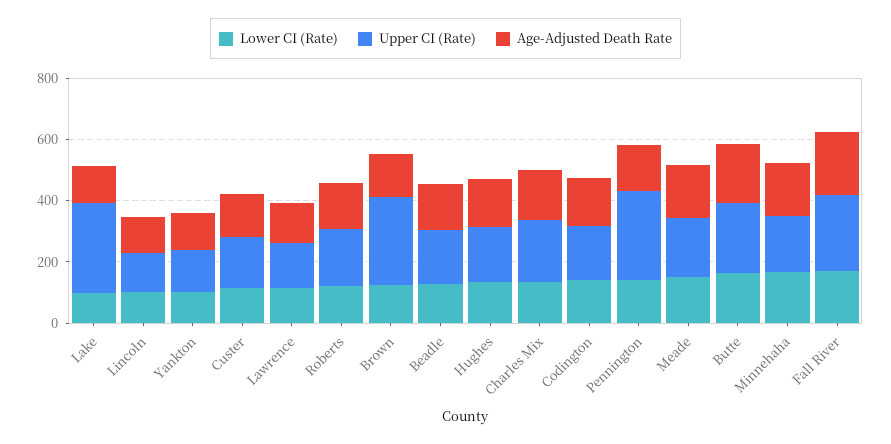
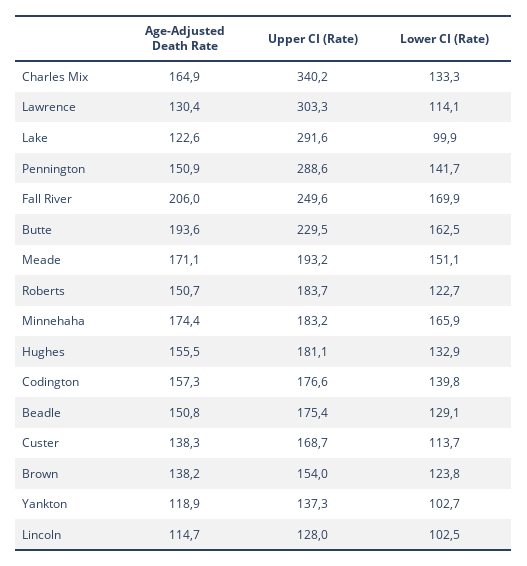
Upper CI (Rate), Lawrence: 150 -> 303.3
Upper CI (Rate), Brown: 300 -> 154
Upper CI (Rate), Charles Mix: 200 -> 340.2

